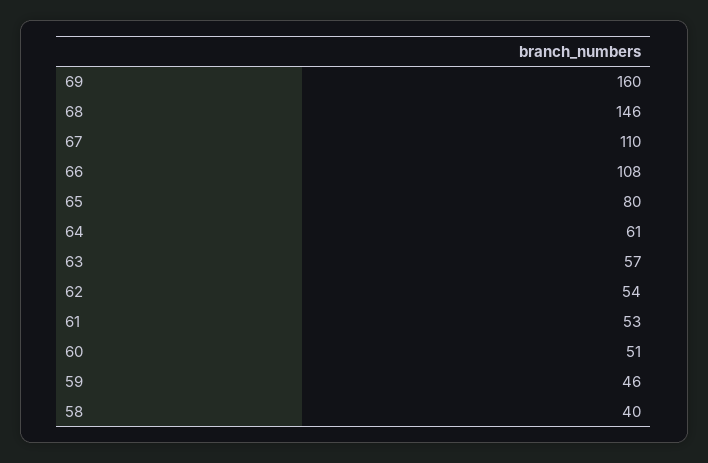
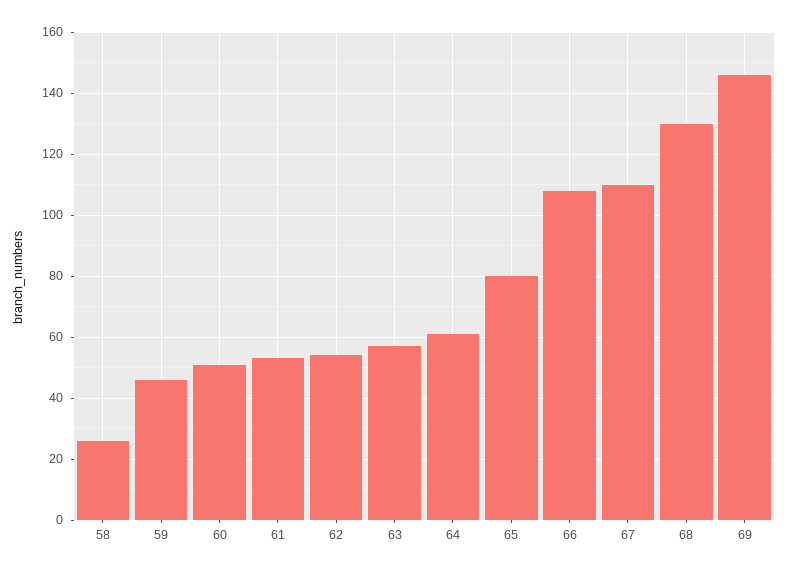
69: 160 -> 145
68: 146 -> 130
58: 40 -> 25

